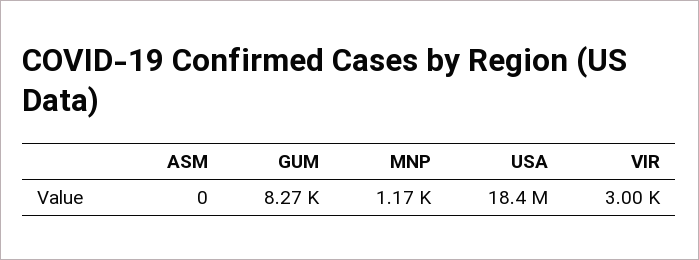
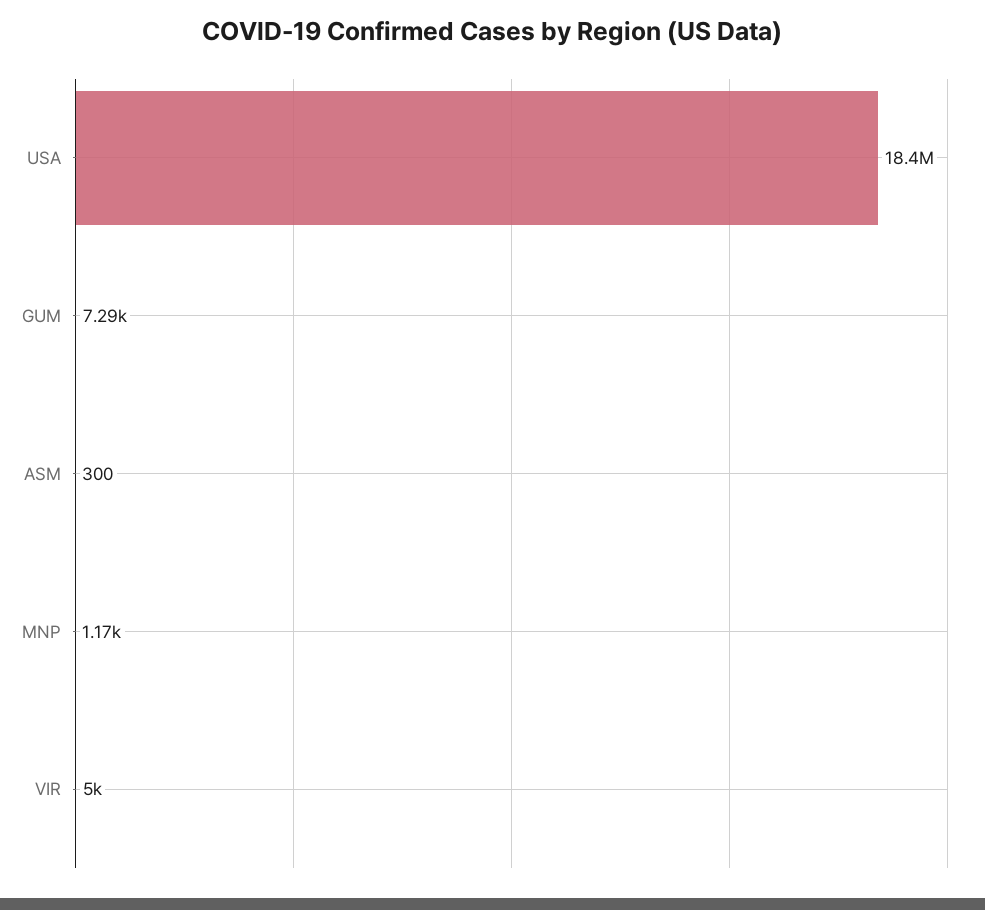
ASM: 0 -> 300
GUM: 8270 -> 7290
VIR: 3000 -> 5000

